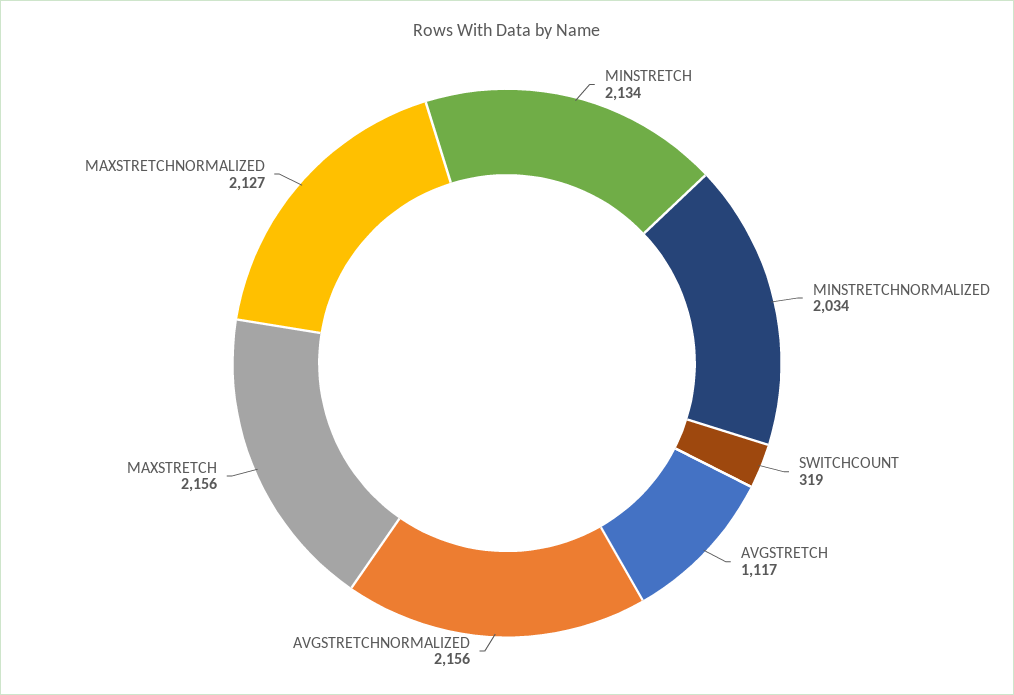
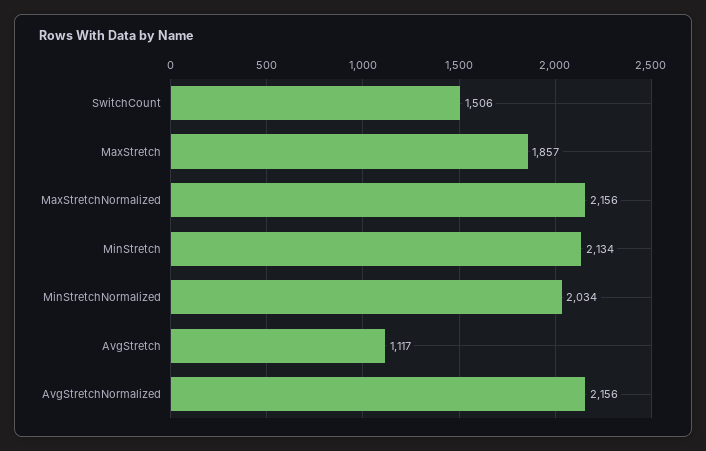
SWITCHCOUNT: 319 -> 1506
MAXSTRETCH: 2156 -> 1857
MAXSTRETCHNORMALIZED: 2127 -> 2156

